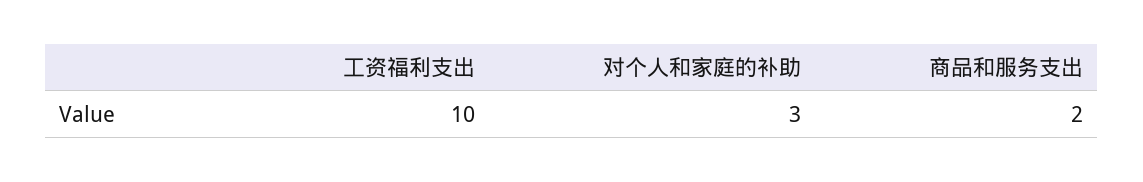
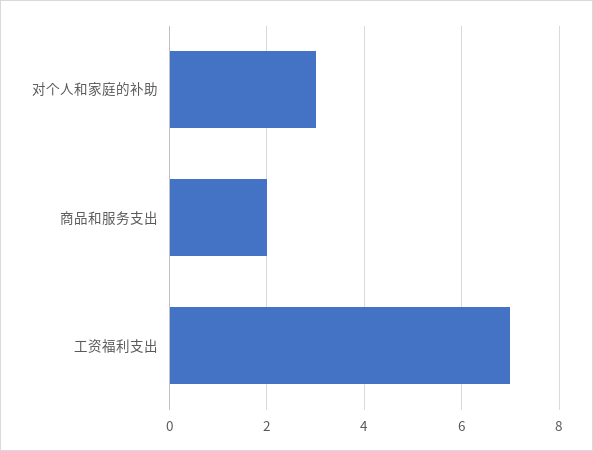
工资福利支出: 10 -> 7

